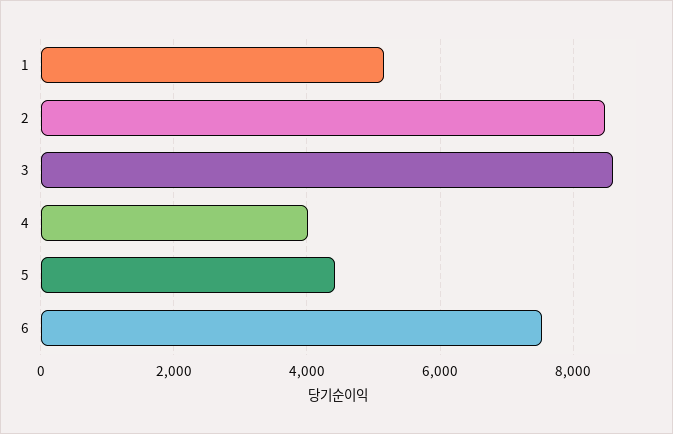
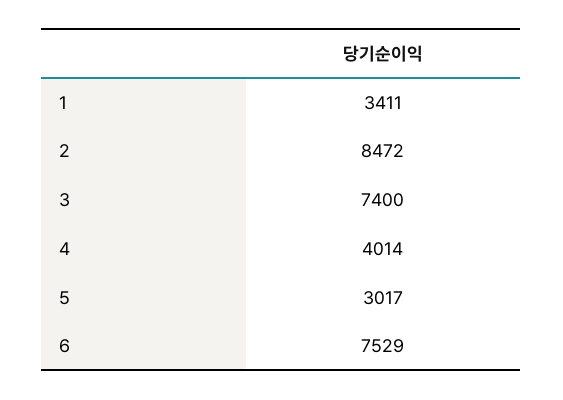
1: 5200 -> 3411
3: 8600 -> 7400
5: 4400 -> 3017

